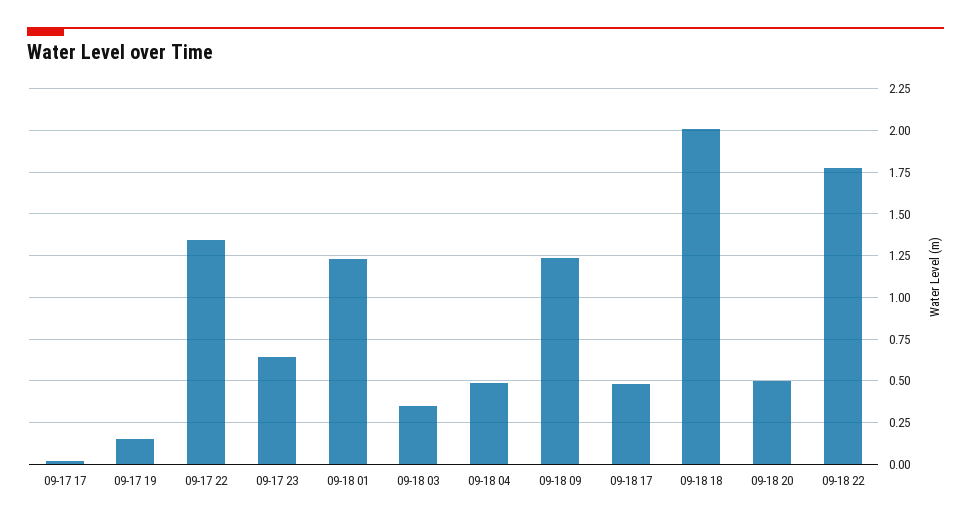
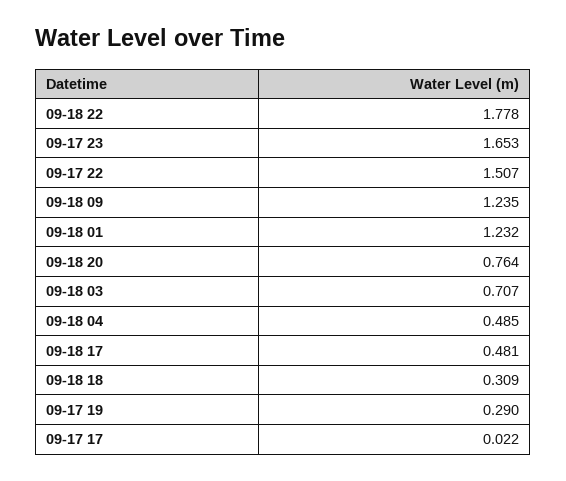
09-17 19: 0.15 -> 0.29
09-17 22: 1.35 -> 1.507
09-17 23: 0.65 -> 1.653
09-18 03: 0.35 -> 0.707
09-18 18: 2 -> 0.309
09-18 20: 0.5 -> 0.764

